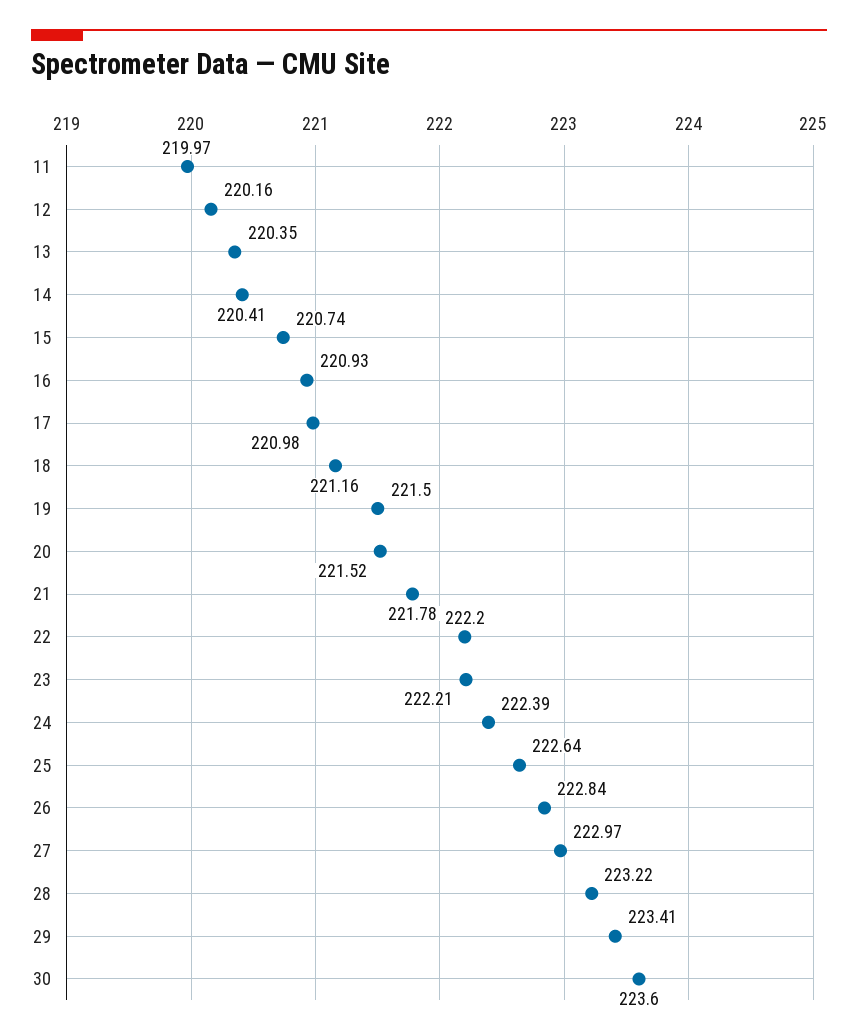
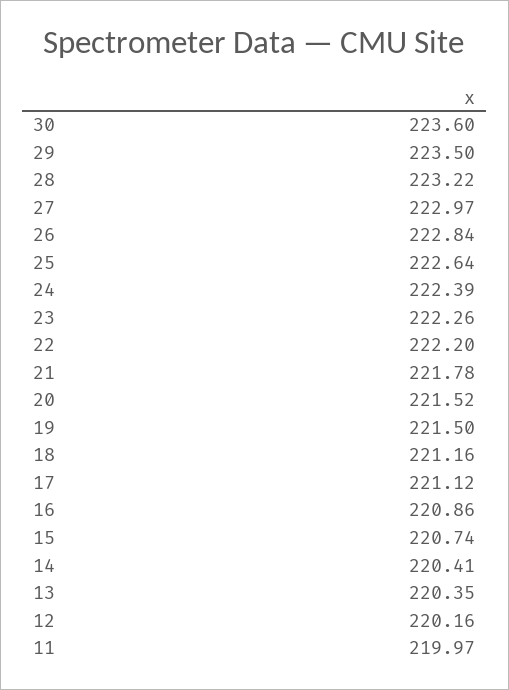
16: 220.93 -> 220.86
17: 220.98 -> 221.12
23: 222.21 -> 222.26
29: 223.41 -> 223.5

